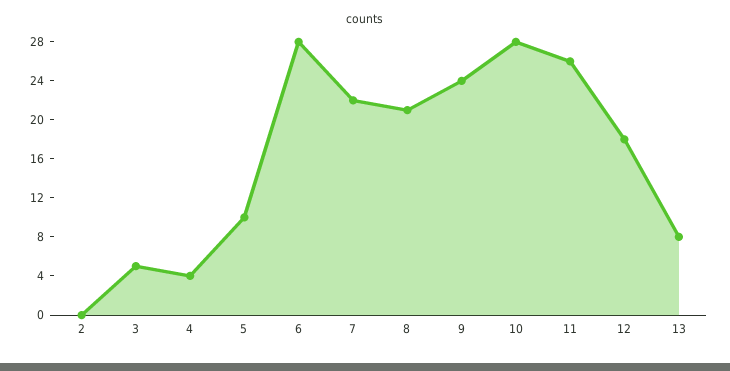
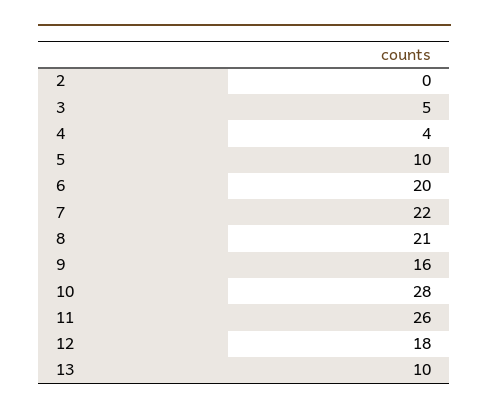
6: 28 -> 20
9: 24 -> 16
13: 8 -> 10

